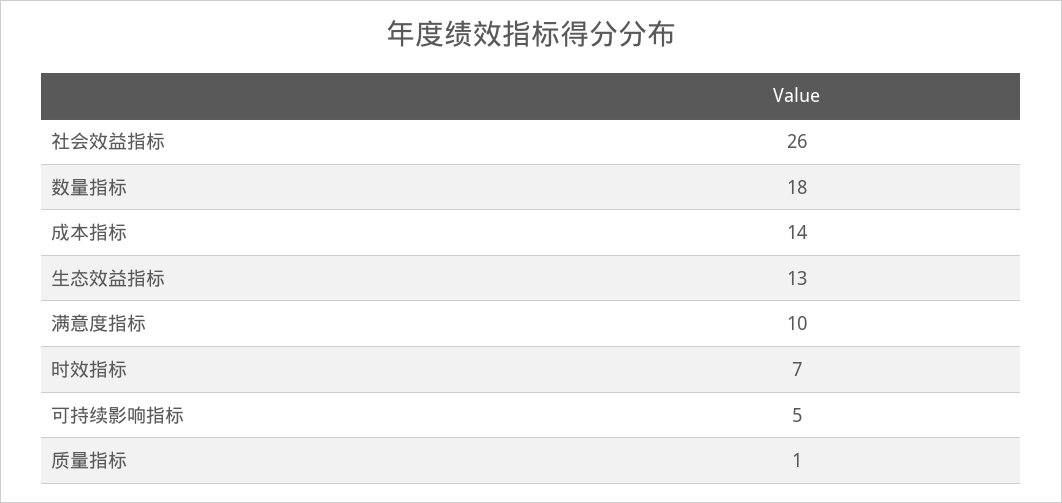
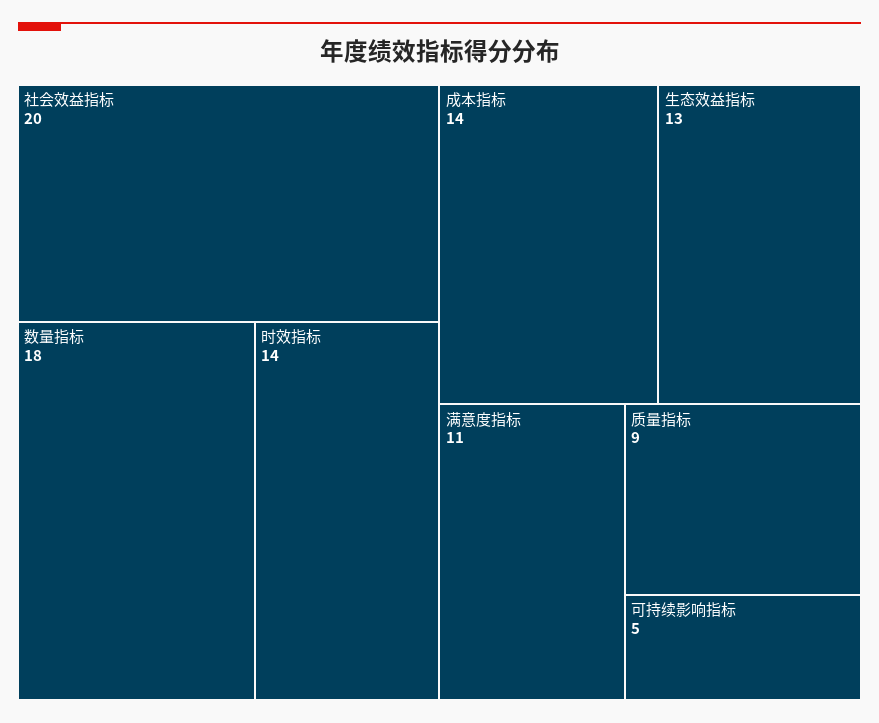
社会效益指标: 26 -> 20
满意度指标: 10 -> 11
时效指标: 7 -> 14
质量指标: 1 -> 9

